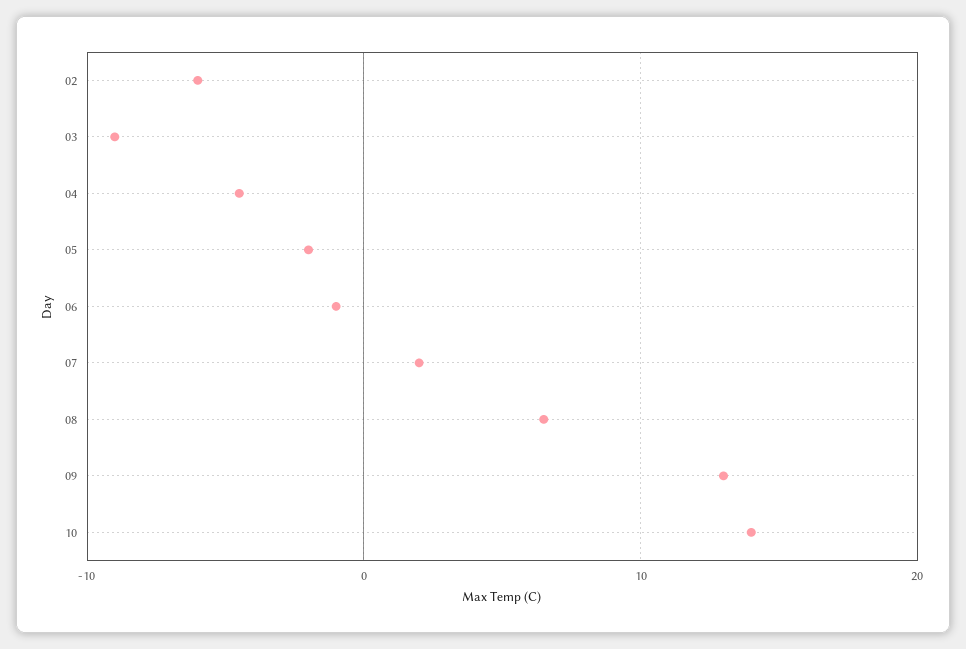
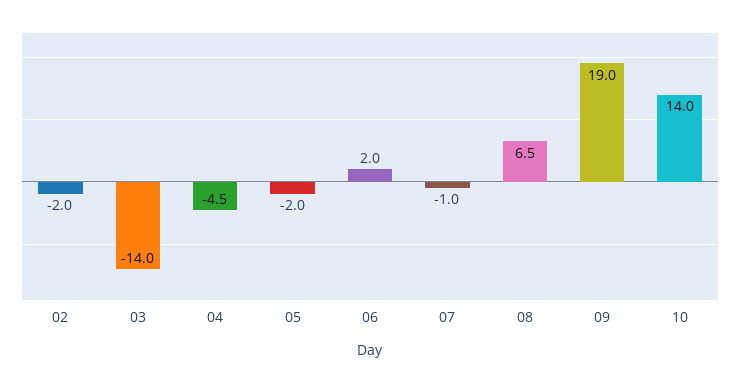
02: -6 -> -2
03: -9 -> -14
06: -1 -> 2
07: 2 -> -1
09: 13 -> 19

